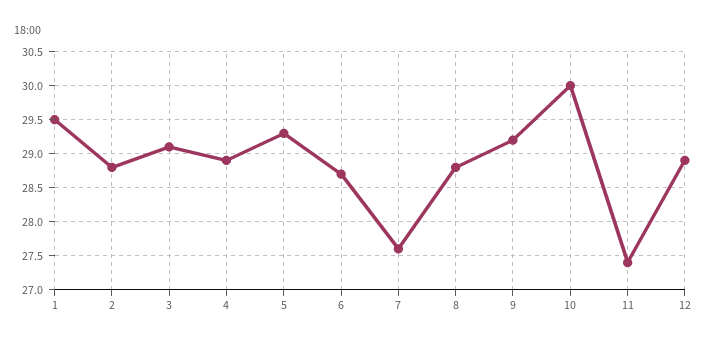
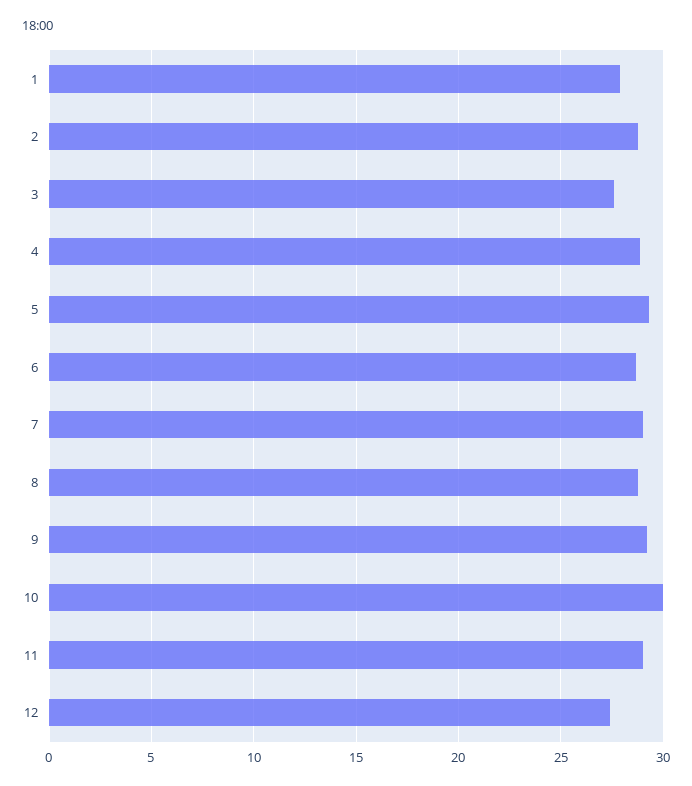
1: 29.5 -> 28
3: 29.1 -> 27.5
7: 27.6 -> 29
11: 27.4 -> 29
12: 28.9 -> 27.5

